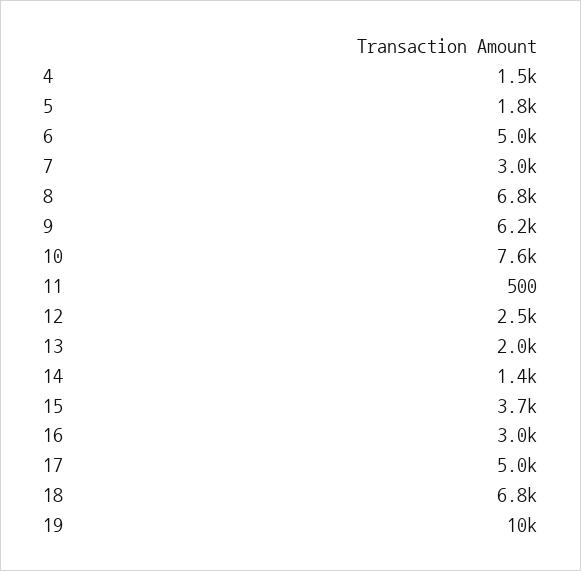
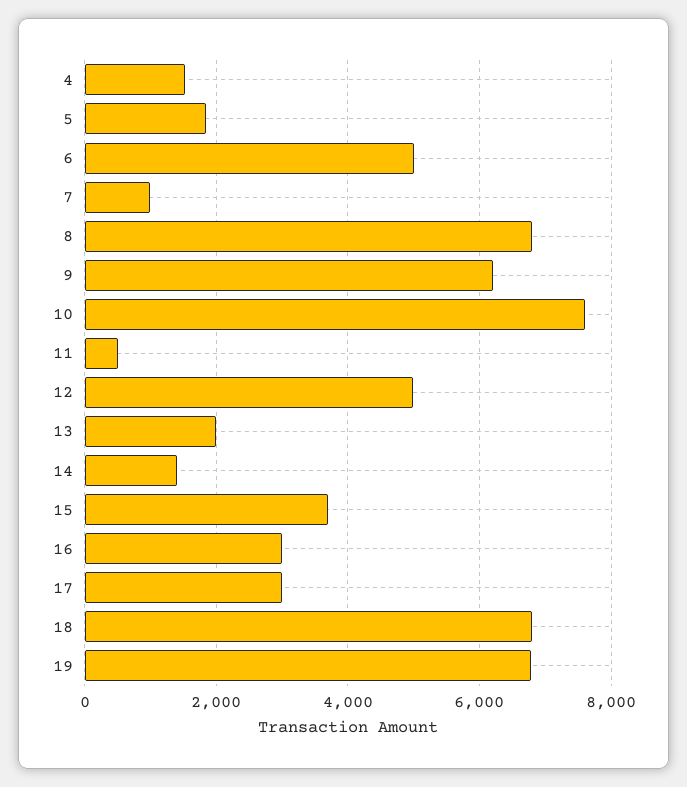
7: 3000 -> 1000
12: 2500 -> 5000
17: 5000 -> 3000
19: 10000 -> 6800

